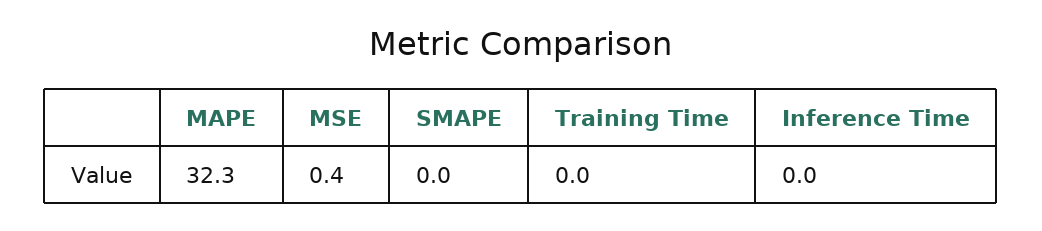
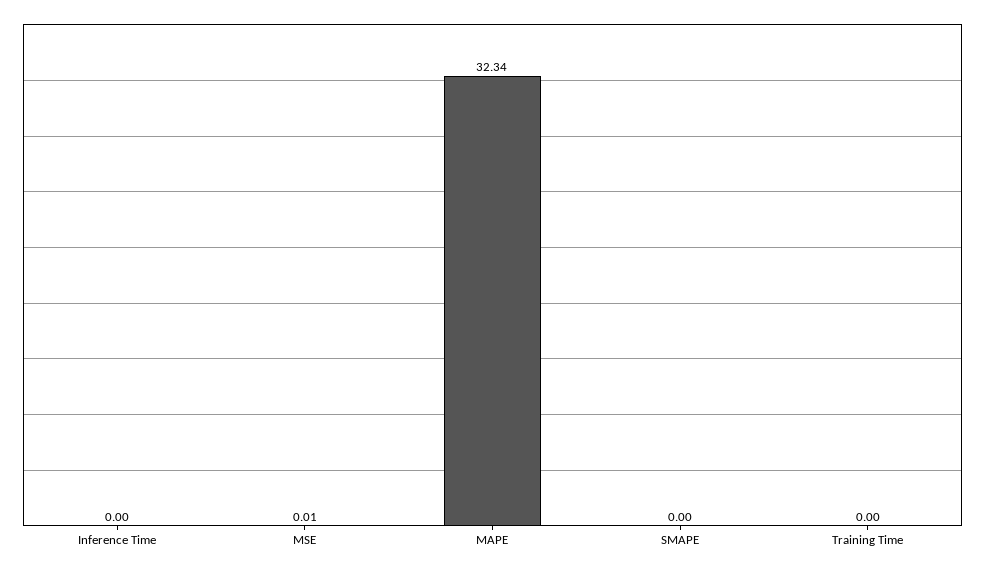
MSE: 0.4 -> 0.01

